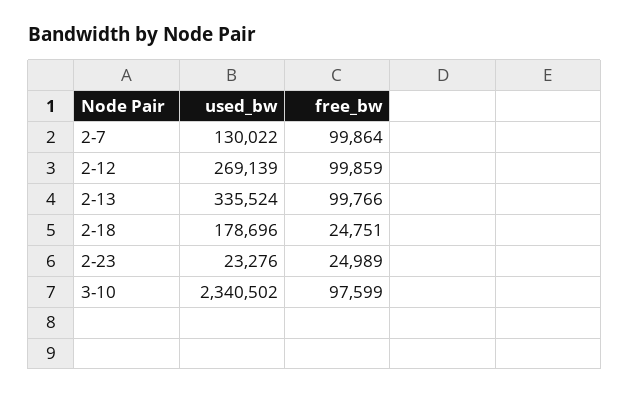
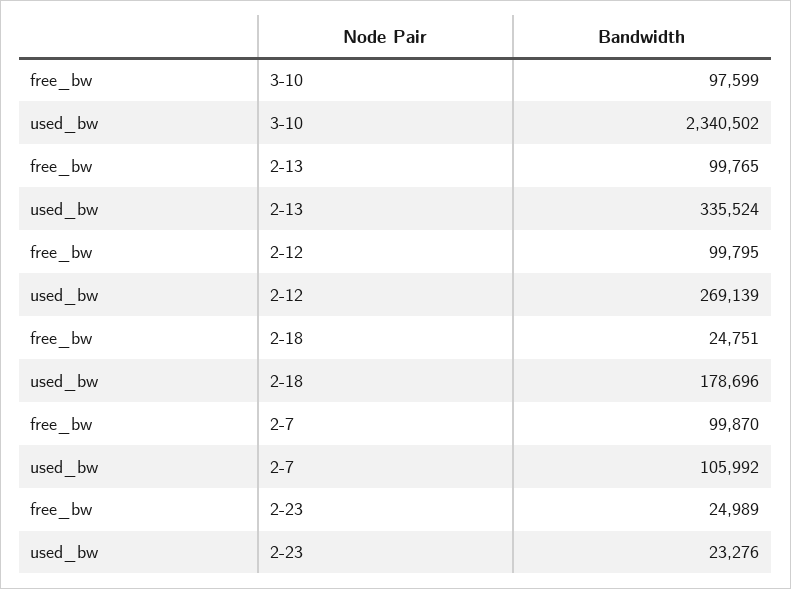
used_bw, 2-7: 130022 -> 105992
free_bw, 2-7: 99864 -> 99870
free_bw, 2-12: 99859 -> 99795
free_bw, 2-13: 99766 -> 99765

